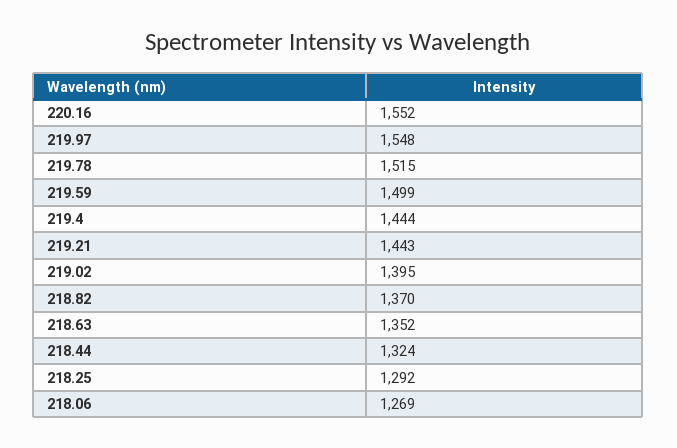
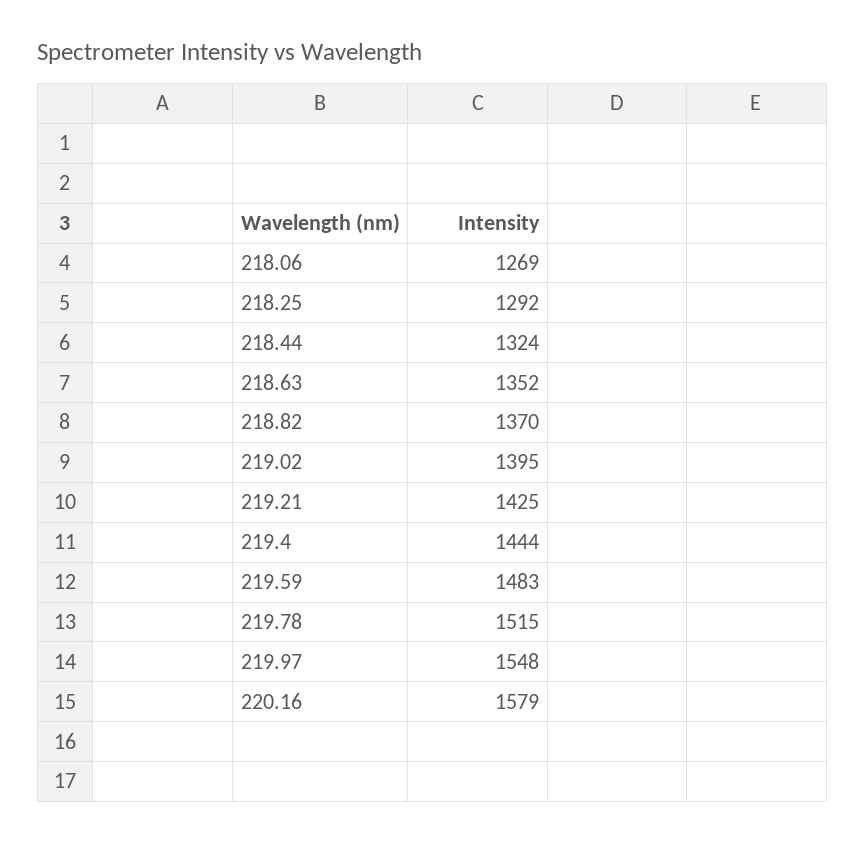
220.16: 1552 -> 1579
219.59: 1499 -> 1483
219.21: 1443 -> 1425

